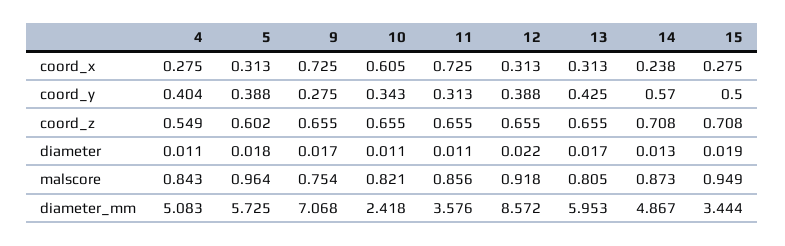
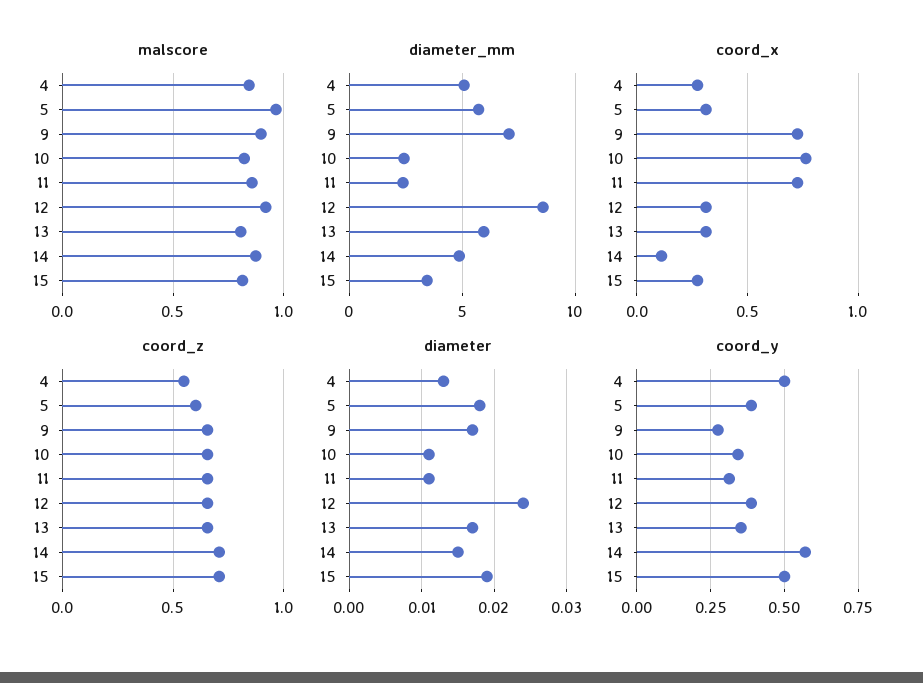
coord_x, 10: 0.605 -> 0.75
coord_x, 14: 0.238 -> 0.1
coord_y, 4: 0.404 -> 0.5
coord_y, 13: 0.425 -> 0.35
diameter, 4: 0.011 -> 0.013
diameter, 12: 0.022 -> 0.024
diameter, 14: 0.013 -> 0.015
malscore, 9: 0.754 -> 0.9
malscore, 15: 0.949 -> 0.8
diameter_mm, 11: 3.576 -> 2.5

